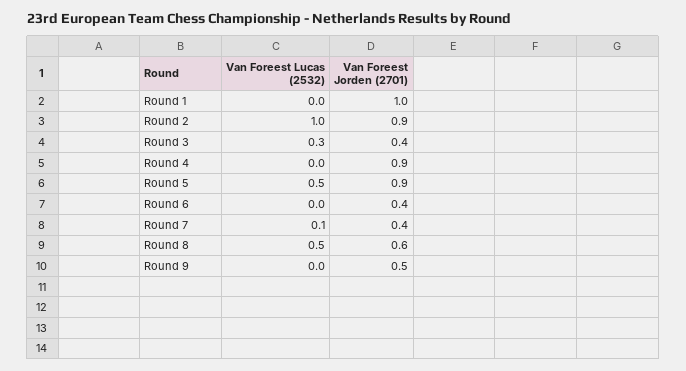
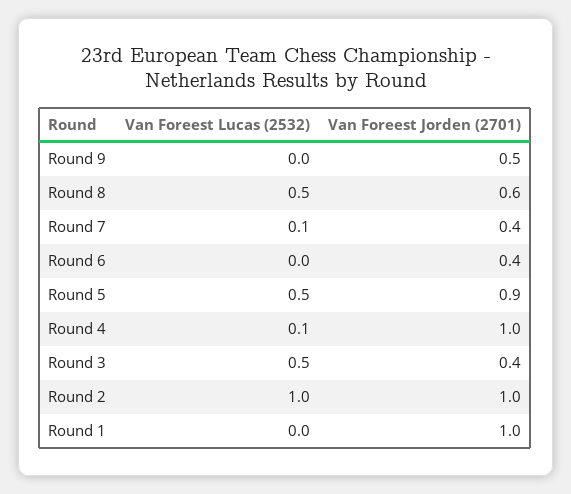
Van Foreest Jorden (2701), Round 2: 0.9 -> 1
Van Foreest Lucas (2532), Round 3: 0.3 -> 0.5
Van Foreest Lucas (2532), Round 4: 0 -> 0.1
Van Foreest Jorden (2701), Round 4: 0.9 -> 1

